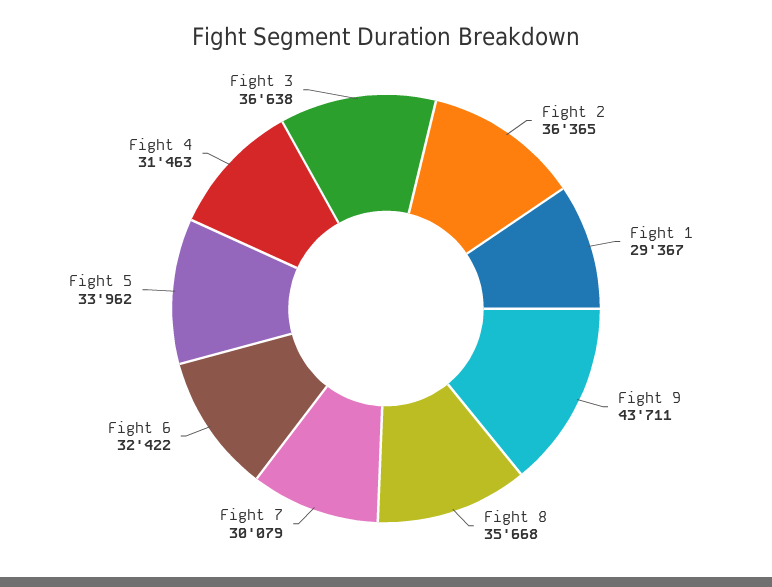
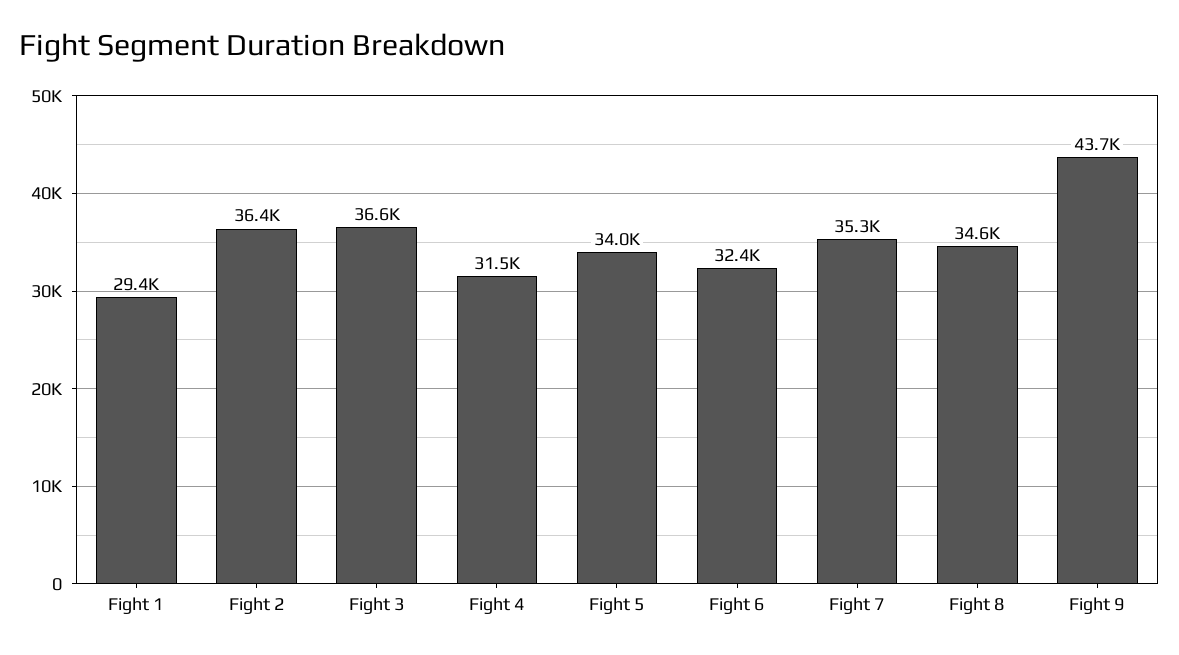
Fight 8: 35668 -> 34600
Fight 7: 30079 -> 35300

